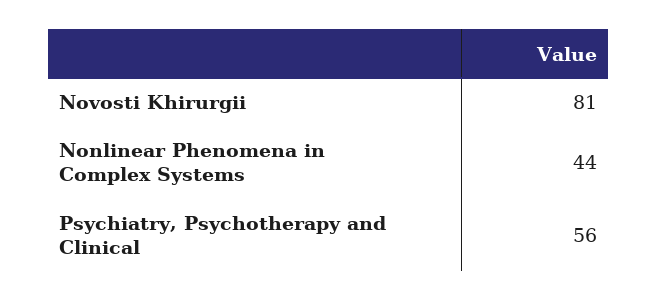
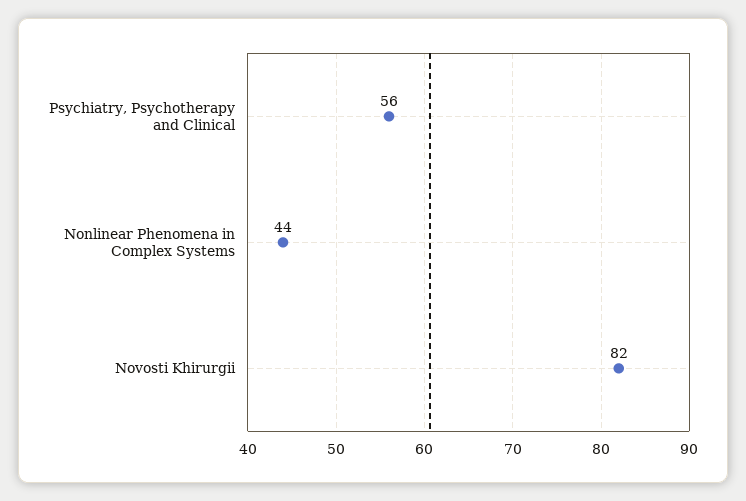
Novosti Khirurgii: 81 -> 82

